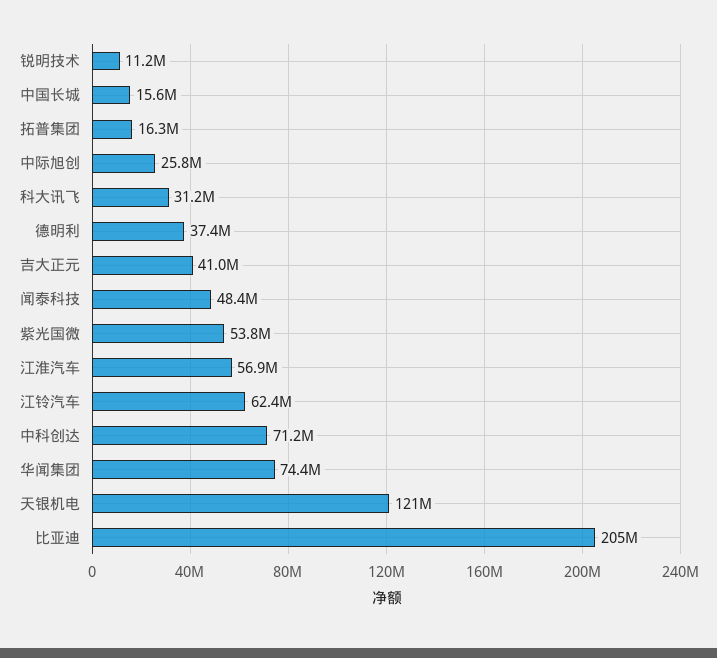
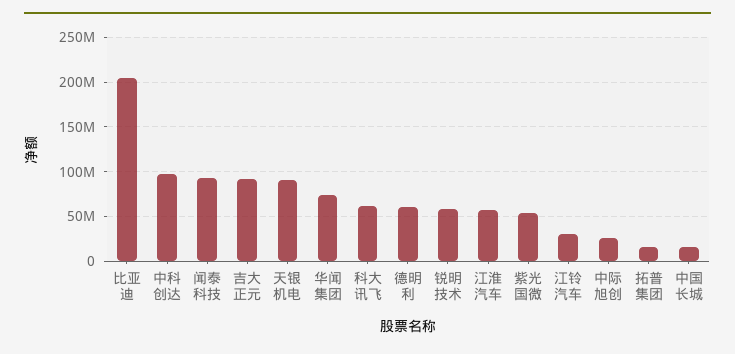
锐明技术: 11200000 -> 60000000
科大讯飞: 31200000 -> 60000000
德明利: 37400000 -> 60000000
吉大正元: 41000000 -> 90000000
闻泰科技: 48400000 -> 90000000
江铃汽车: 62400000 -> 30000000
中科创达: 71200000 -> 100000000
天银机电: 121000000 -> 90000000

